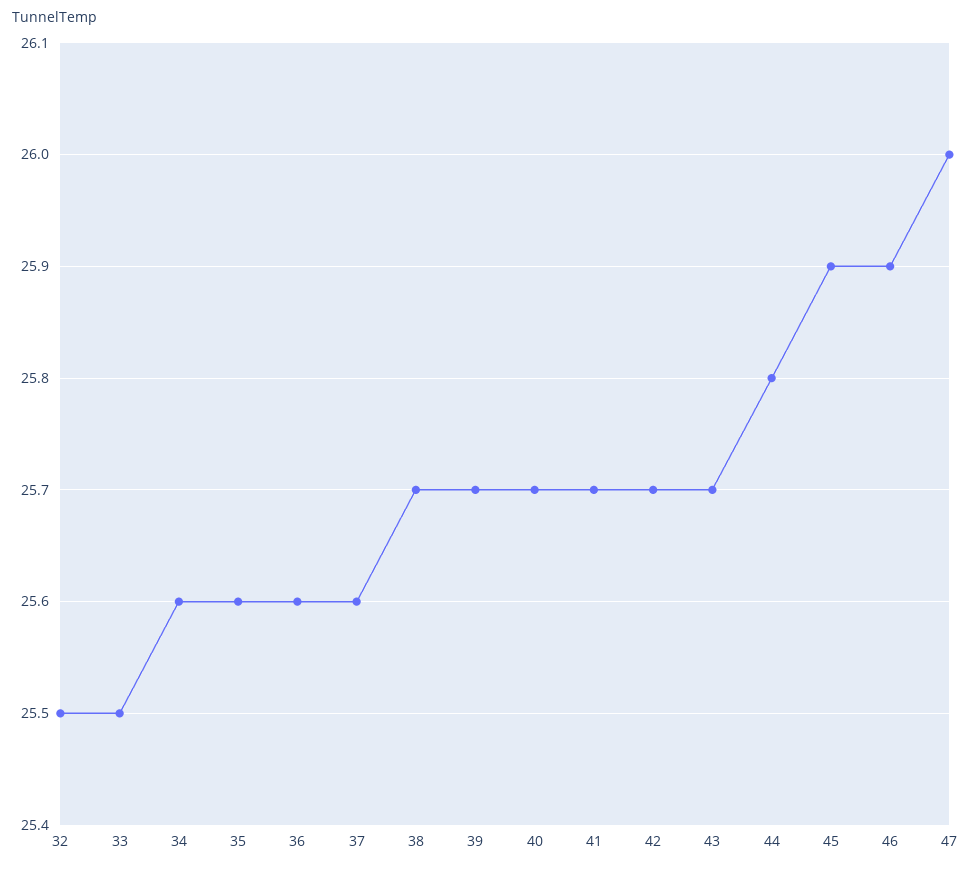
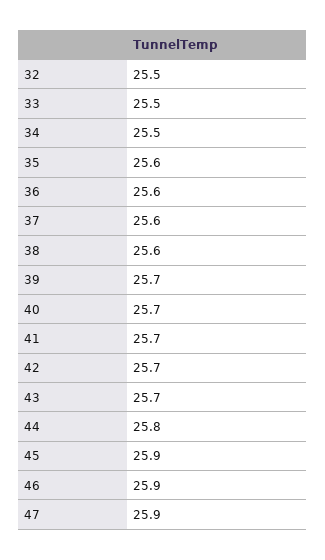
34: 25.6 -> 25.5
38: 25.7 -> 25.6
47: 26 -> 25.9

